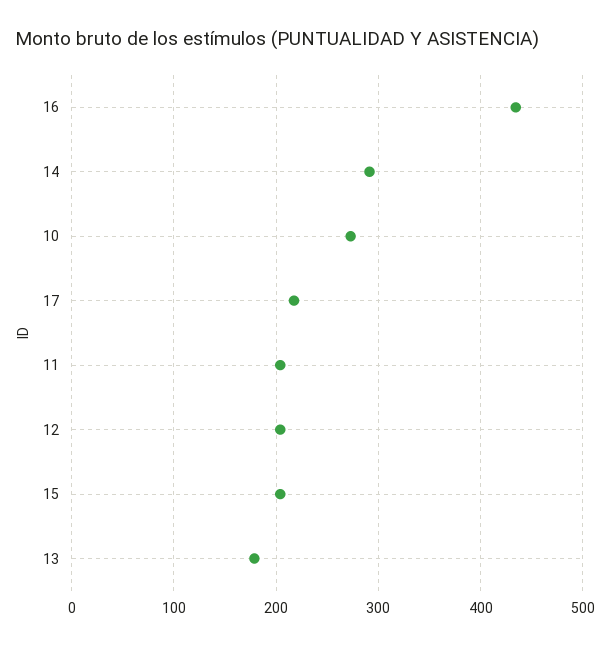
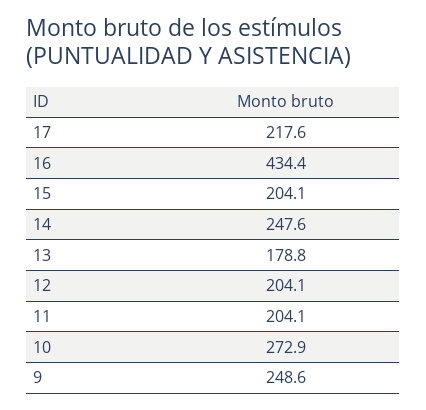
14: 290 -> 247.6
9: none -> 248.6

